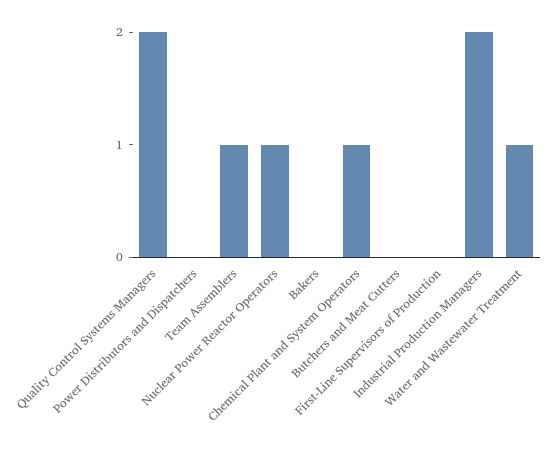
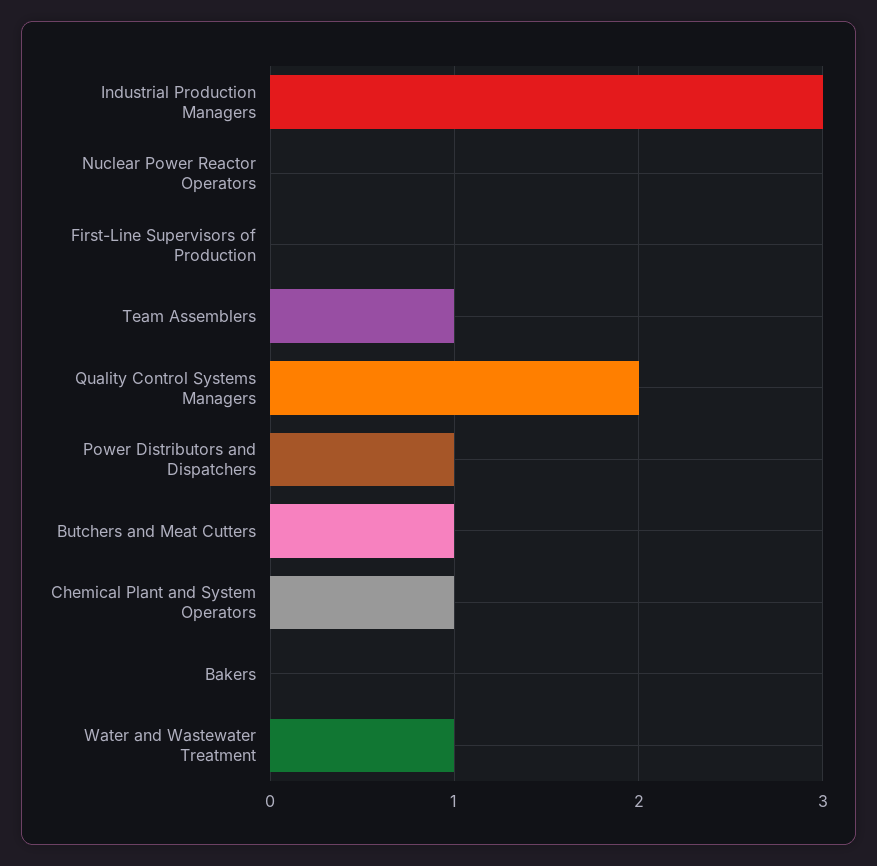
Power Distributors and Dispatchers: 0 -> 1
Nuclear Power Reactor Operators: 1 -> 0
Butchers and Meat Cutters: 0 -> 1
Industrial Production Managers: 2 -> 3

